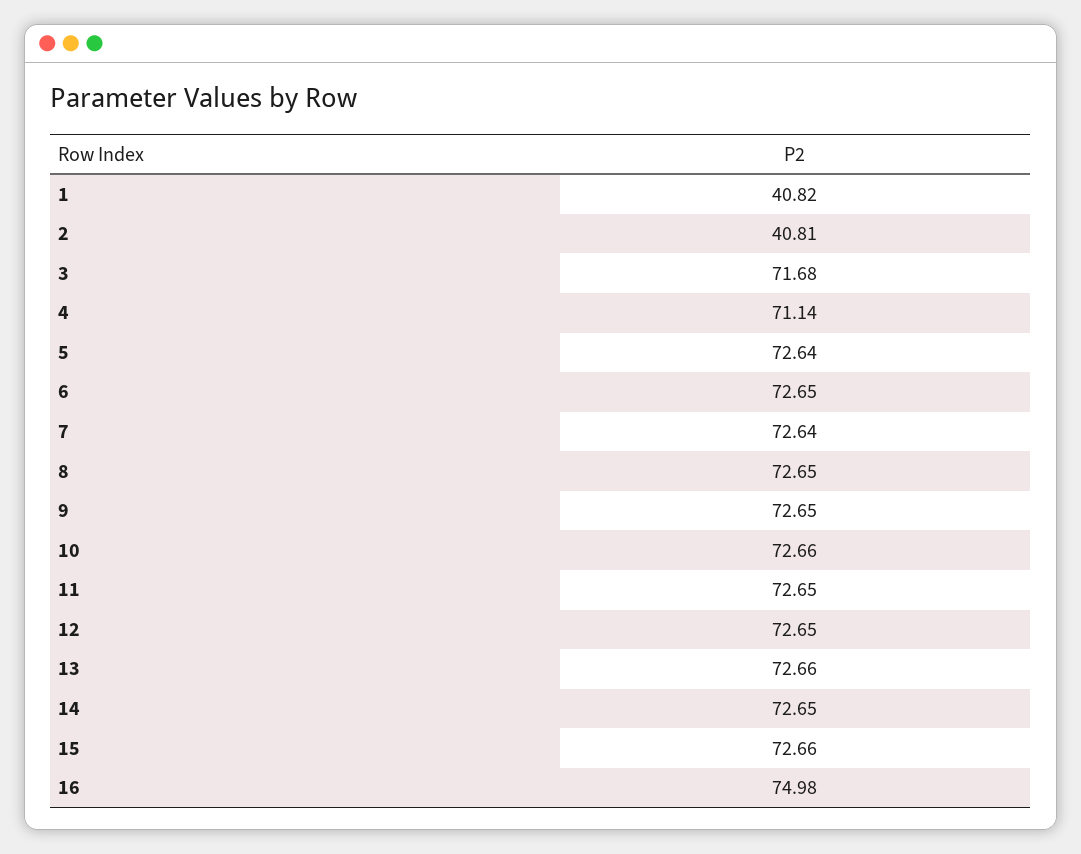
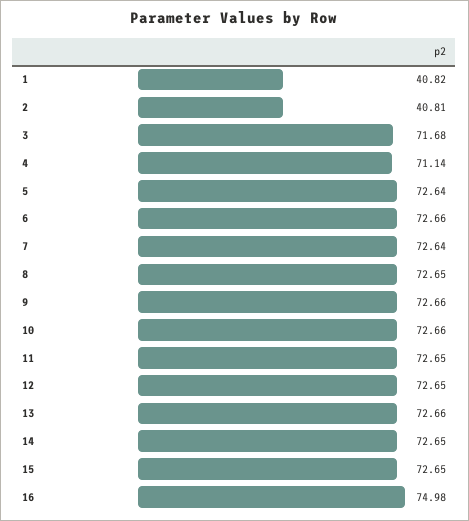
6: 72.65 -> 72.66
9: 72.65 -> 72.66
15: 72.66 -> 72.65

